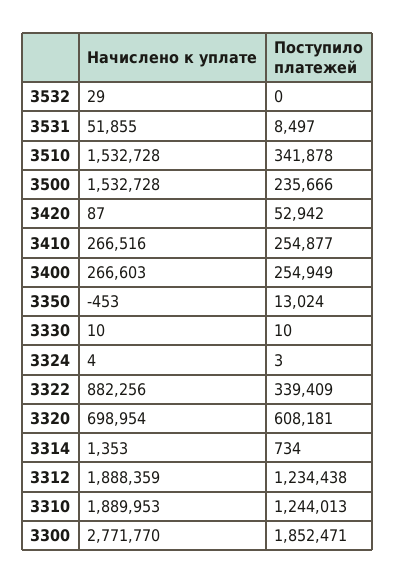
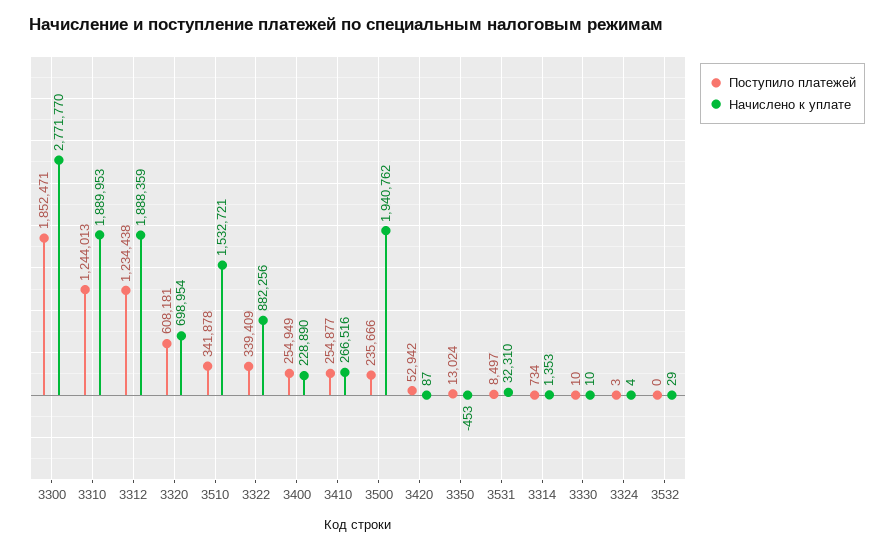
Начислено к уплате, 3531: 51855 -> 32310
Начислено к уплате, 3510: 1532728 -> 1532721
Начислено к уплате, 3500: 1532728 -> 1940762
Начислено к уплате, 3400: 266603 -> 228890

